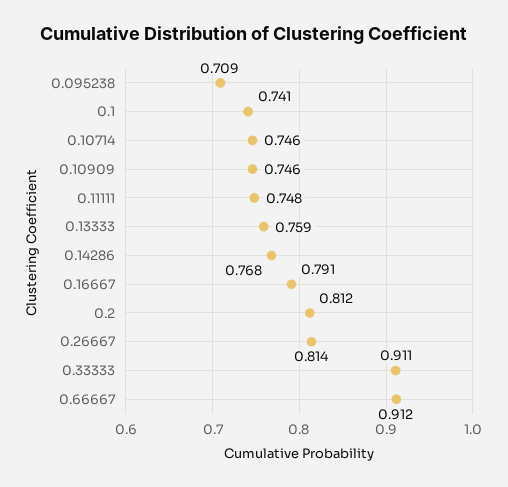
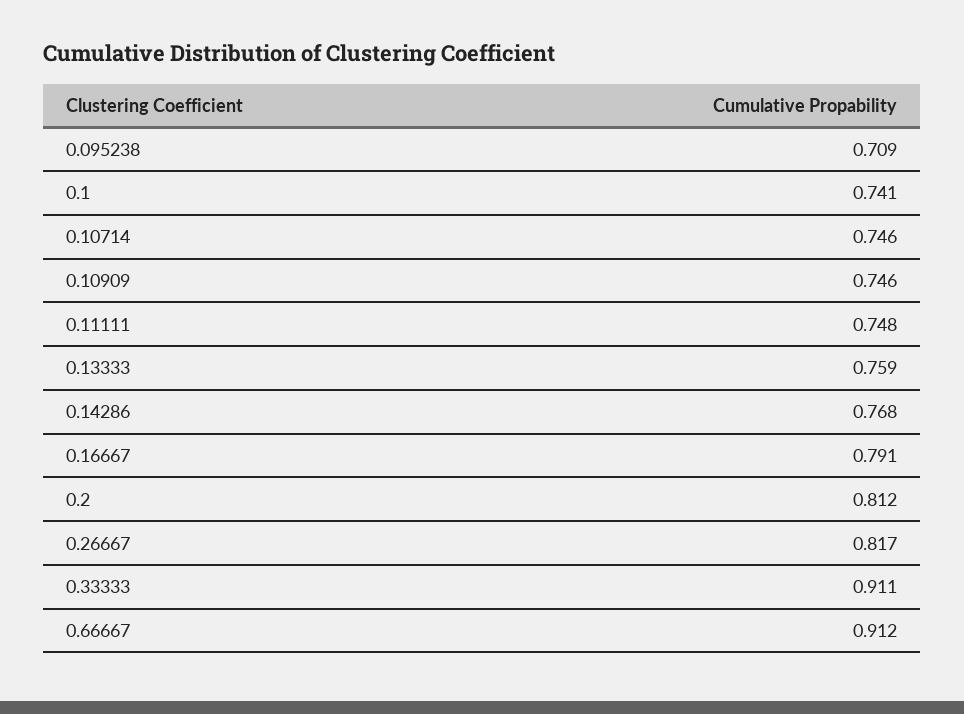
0.26667: 0.814 -> 0.817

